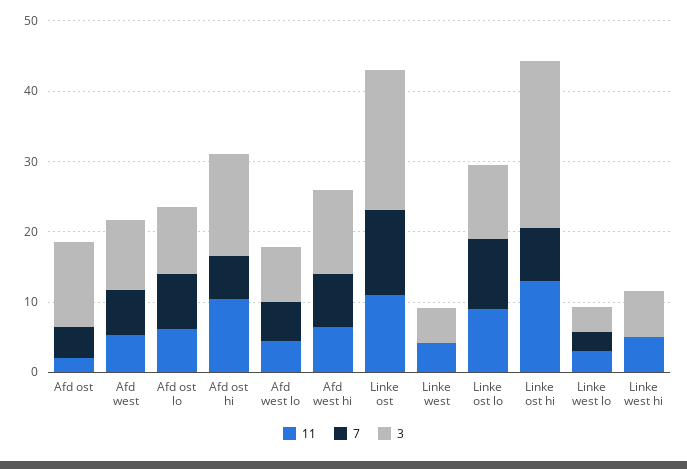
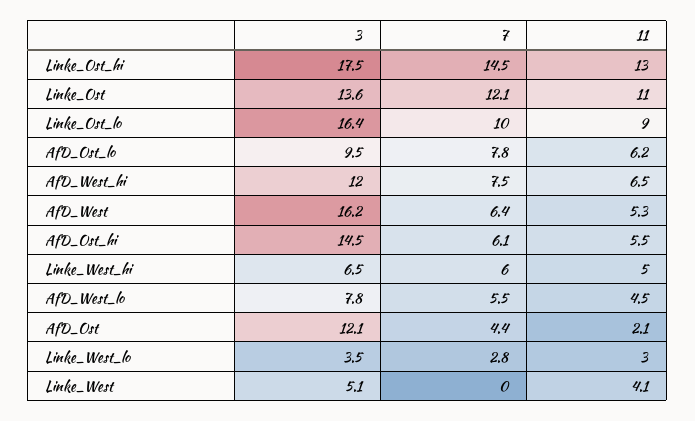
3, Afd west: 10 -> 16.2
11, Afd ost hi: 10 -> 5.5
3, Linke ost: 20 -> 13.6
3, Linke ost lo: 10 -> 16.4
7, Linke ost hi: 8 -> 14.5
3, Linke ost hi: 24 -> 17.5
7, Linke west hi: 0 -> 6

